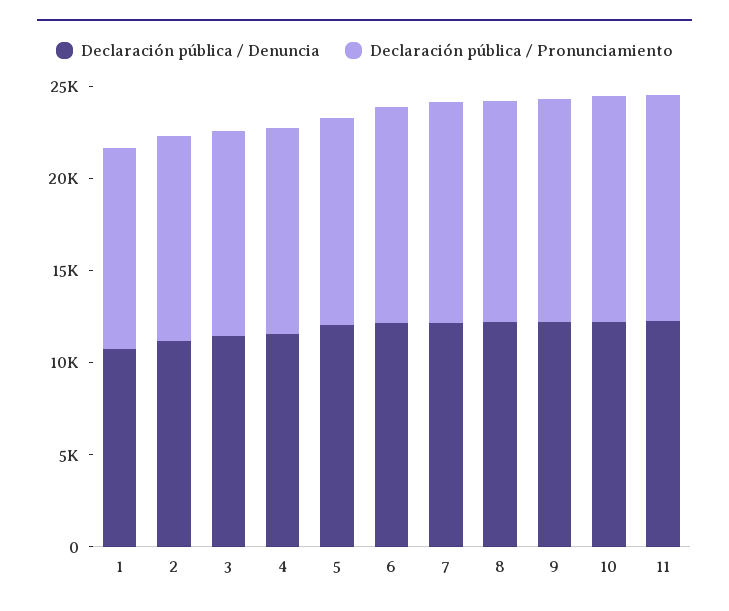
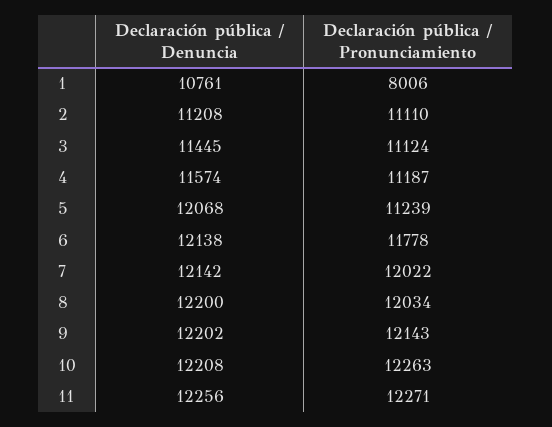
Declaración pública / Pronunciamiento, 1: 11000 -> 8006

